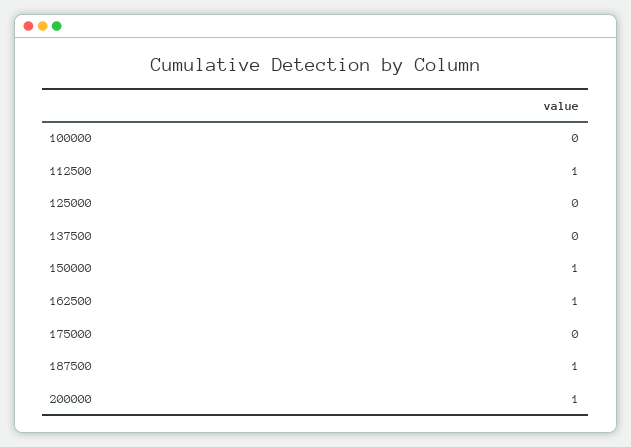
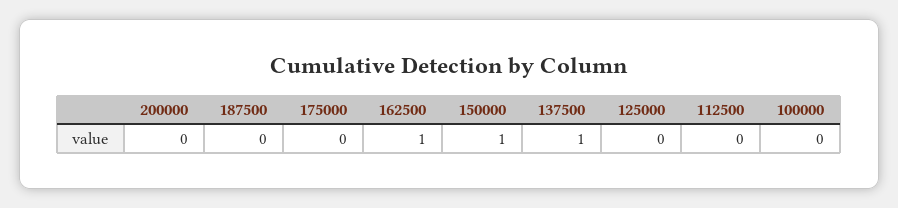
112500: 1 -> 0
137500: 0 -> 1
187500: 1 -> 0
200000: 1 -> 0

